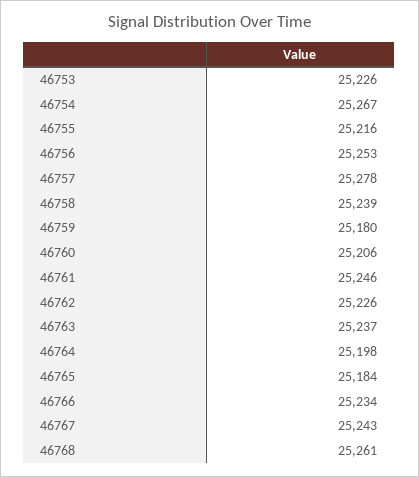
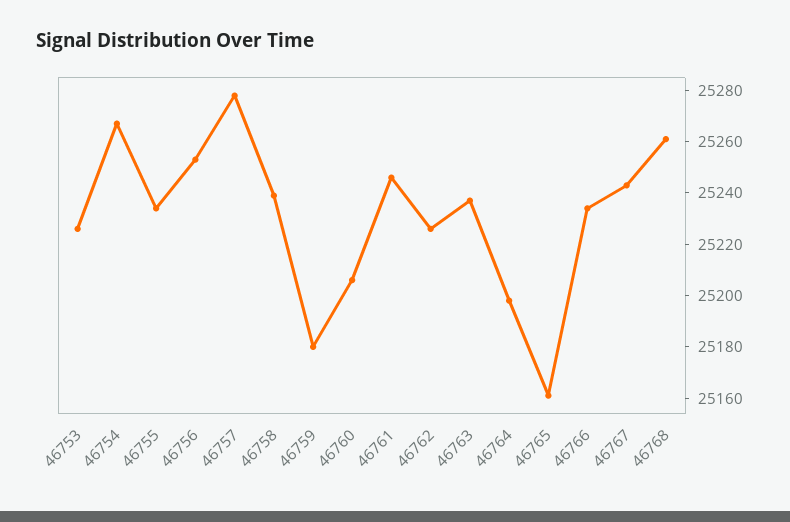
46755: 25216 -> 25235
46765: 25184 -> 25160

